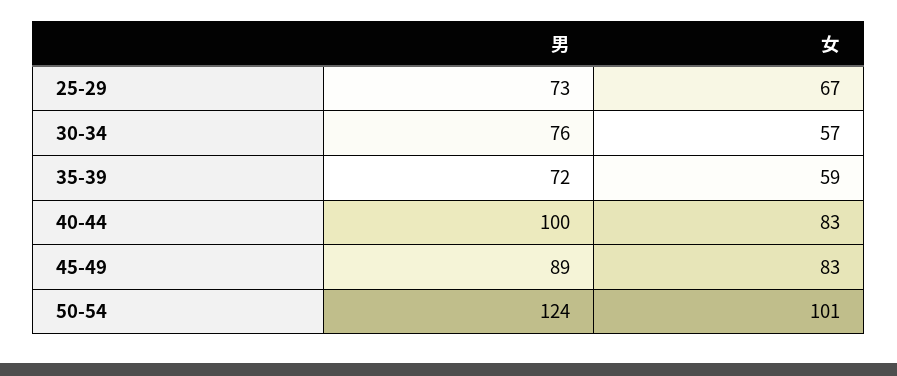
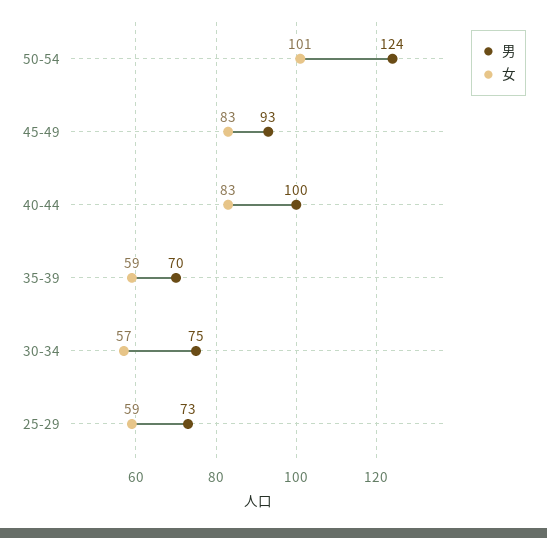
女, 25-29: 67 -> 59
男, 30-34: 76 -> 75
男, 35-39: 72 -> 70
男, 45-49: 89 -> 93

